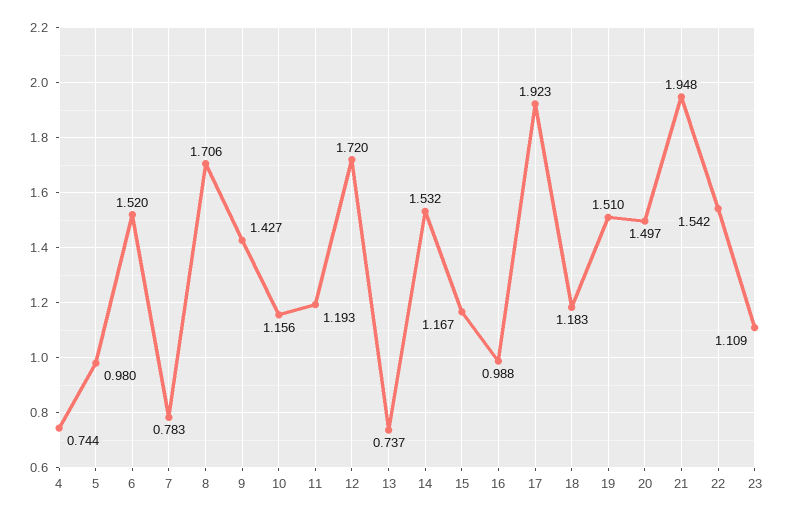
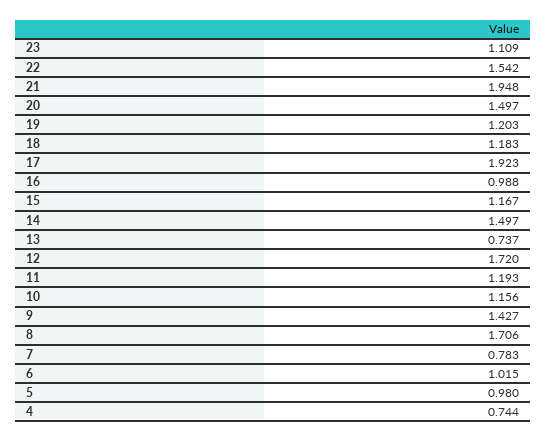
6: 1.52 -> 1.015
14: 1.532 -> 1.497
19: 1.51 -> 1.203

